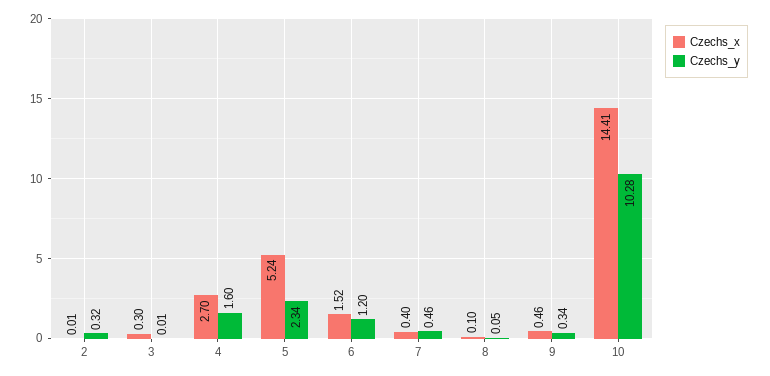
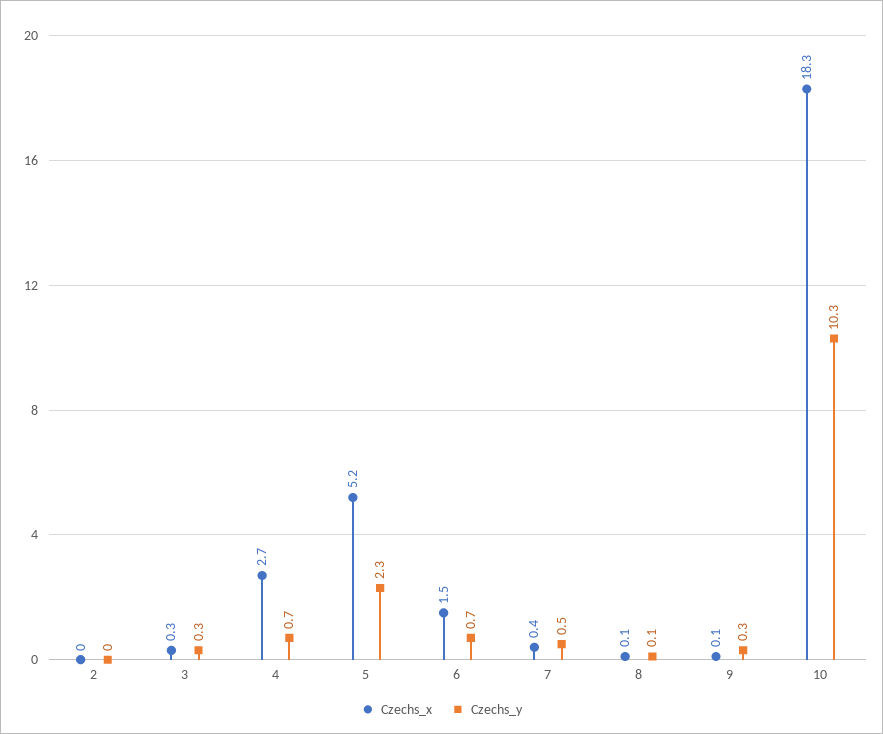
Czechs_y, 2: 0.32 -> 0
Czechs_y, 3: 0.01 -> 0.3
Czechs_y, 4: 1.6 -> 0.7
Czechs_y, 6: 1.2 -> 0.7
Czechs_x, 9: 0.46 -> 0.1
Czechs_x, 10: 14.41 -> 18.3

